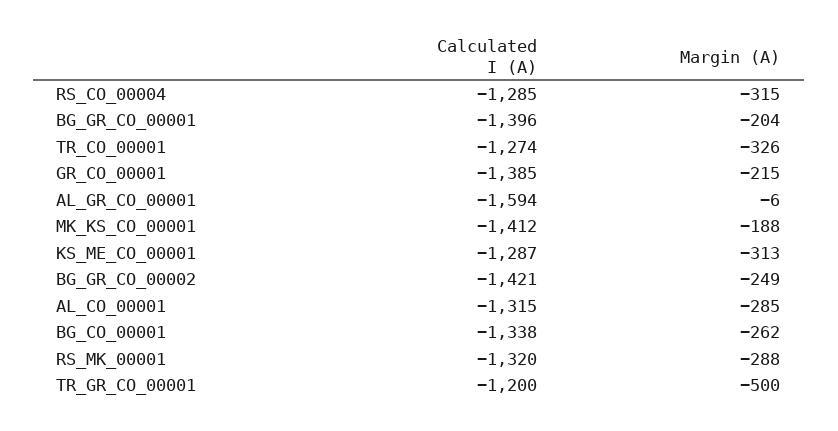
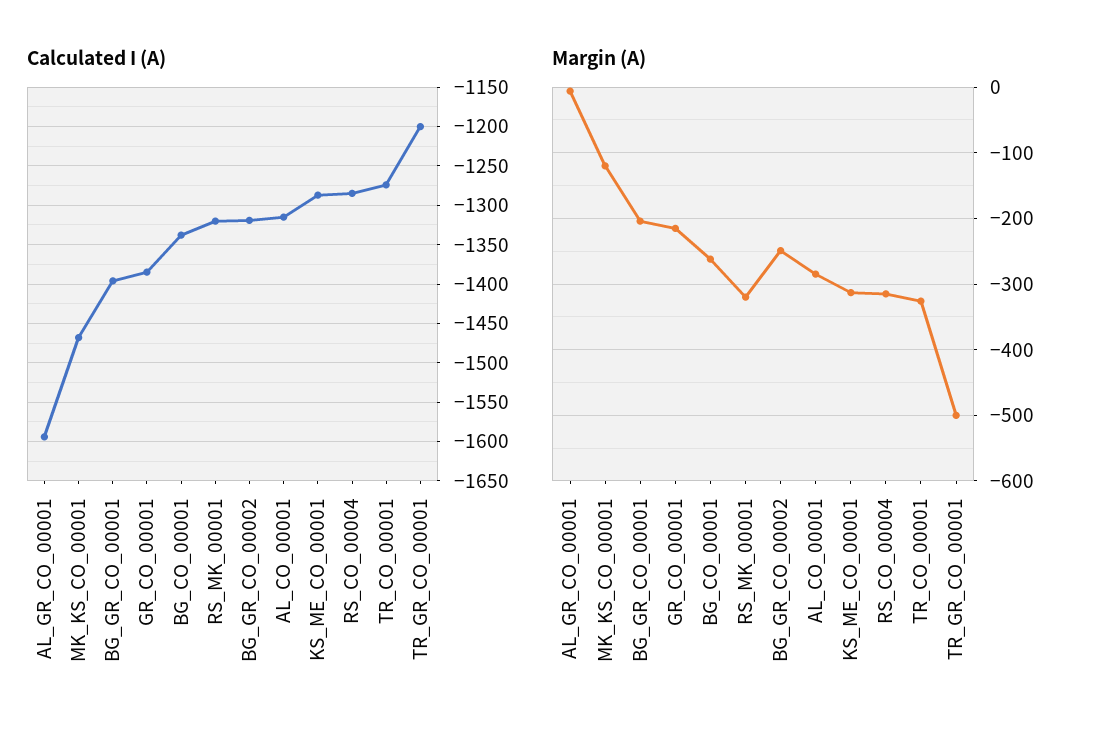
Calculated I (A), MK_KS_CO_00001: -1412 -> -1470
Margin (A), MK_KS_CO_00001: -188 -> -120
Calculated I (A), BG_GR_CO_00002: -1421 -> -1320
Margin (A), RS_MK_00001: -288 -> -320

